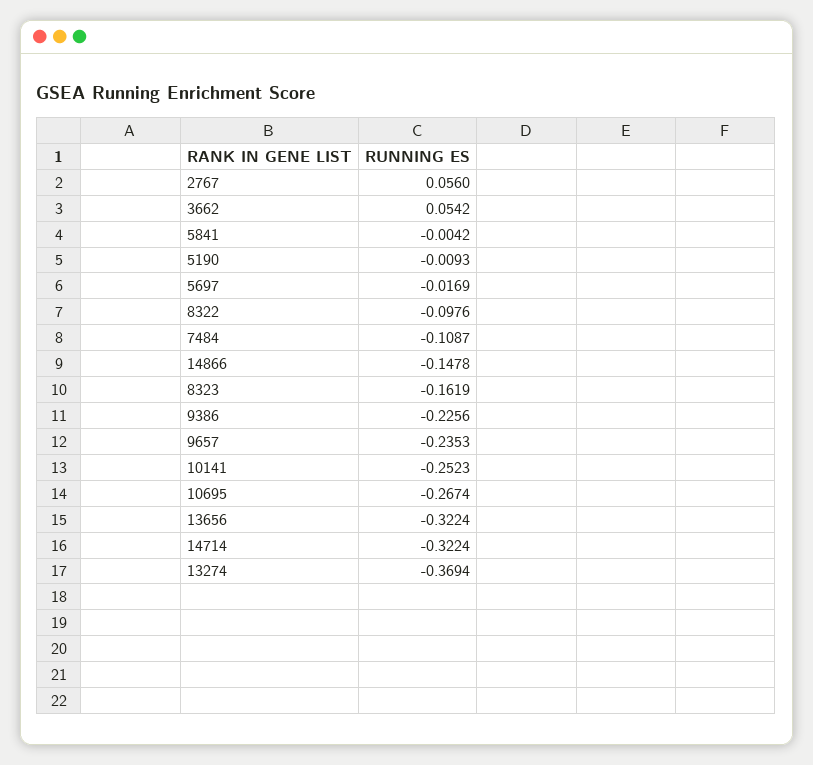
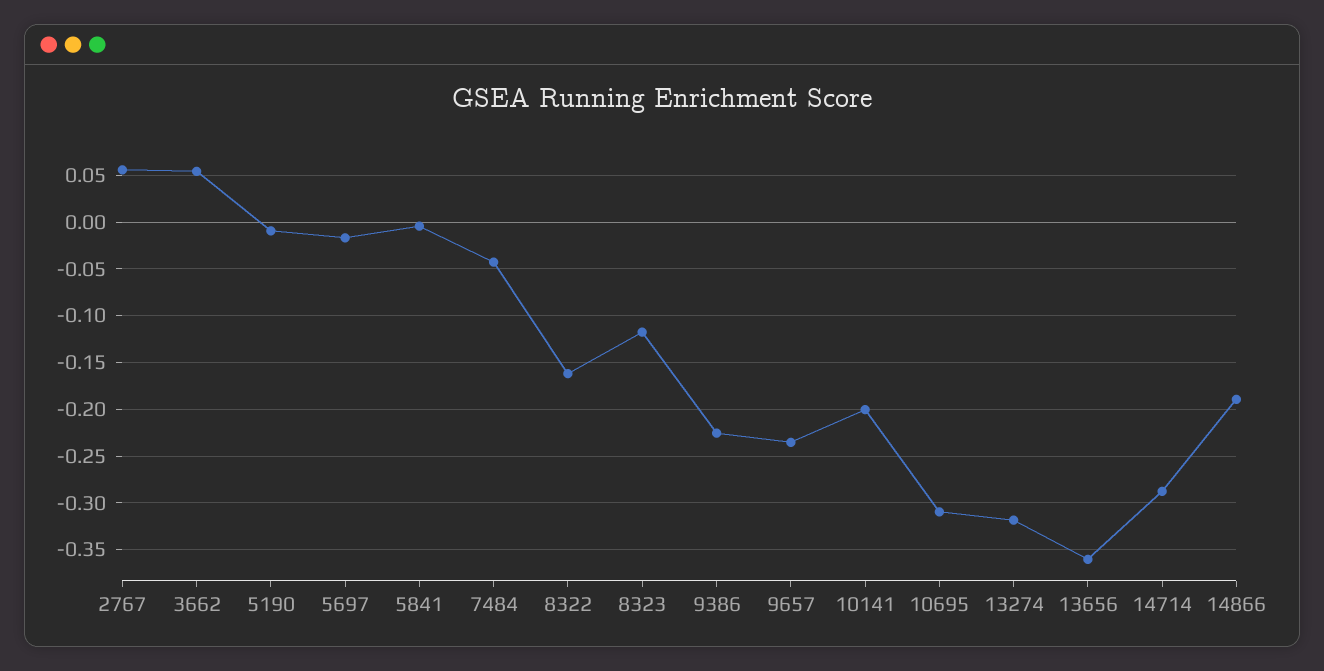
8322: -0.0976 -> -0.16
7484: -0.1087 -> -0.04
14866: -0.1478 -> -0.19
8323: -0.1619 -> -0.12
10141: -0.2523 -> -0.2
10695: -0.2674 -> -0.31
13656: -0.3224 -> -0.36
14714: -0.3224 -> -0.29
13274: -0.3694 -> -0.32

